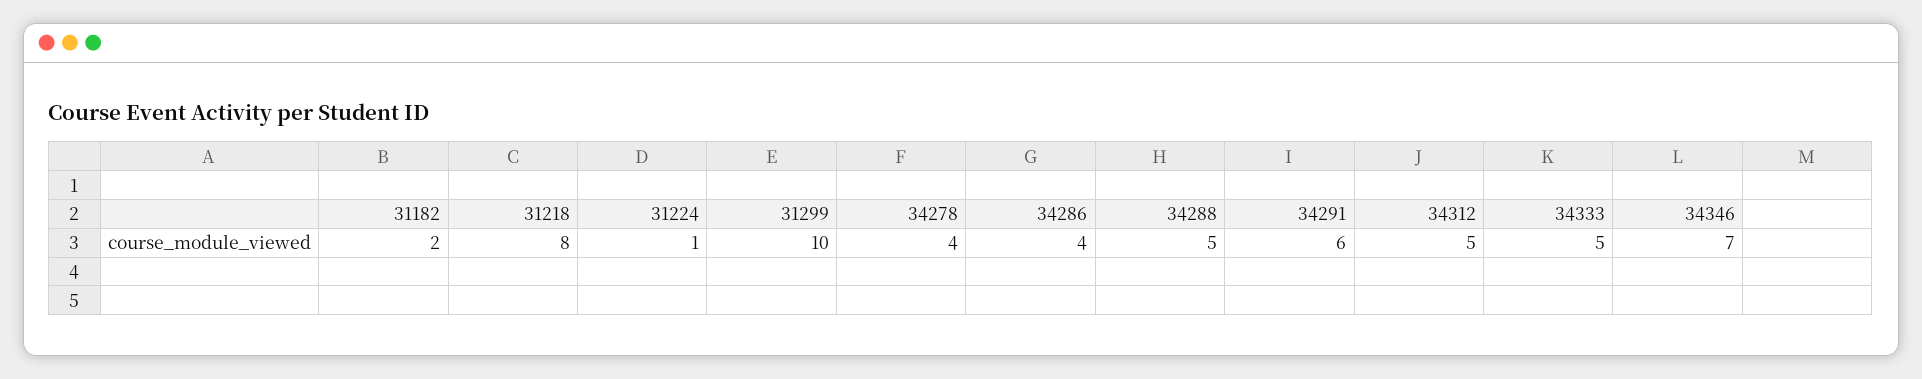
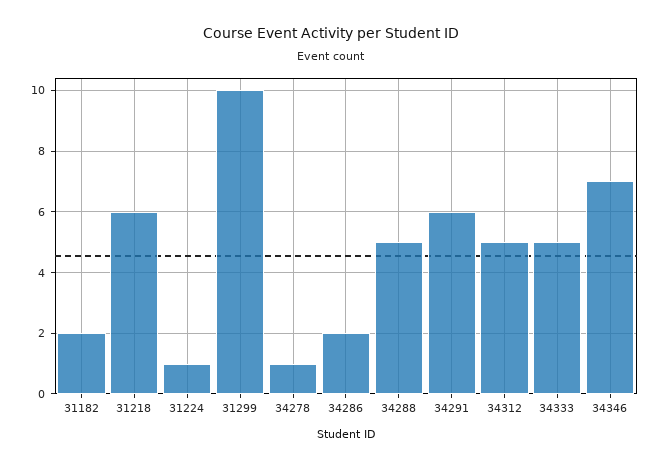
31218: 8 -> 6
34278: 4 -> 1
34286: 4 -> 2

